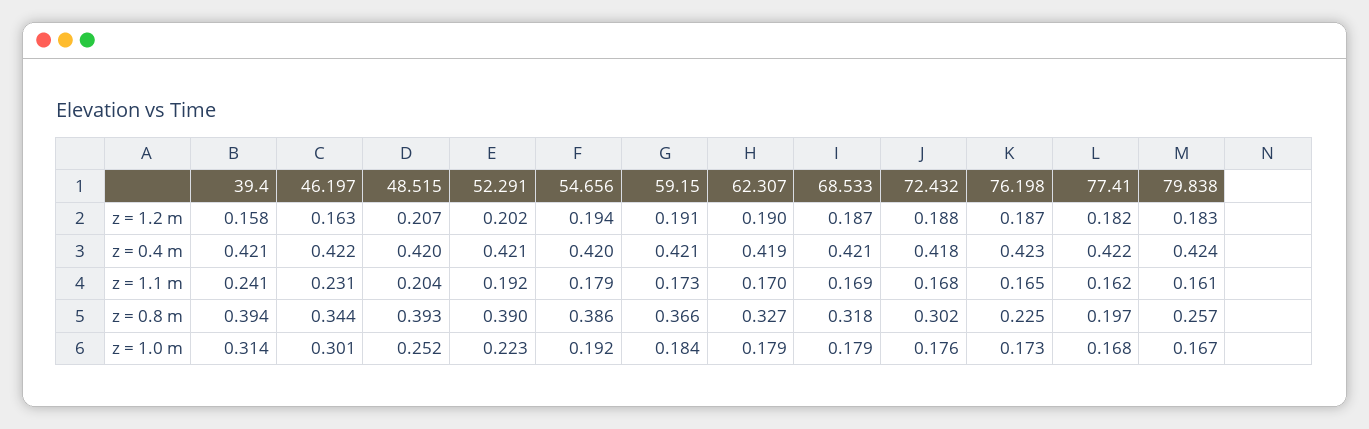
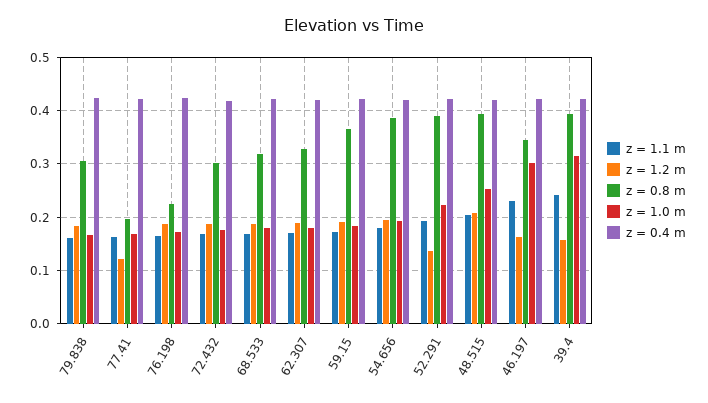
z = 1.2 m, 52.291: 0.202 -> 0.14
z = 1.2 m, 77.41: 0.182 -> 0.12
z = 0.8 m, 79.838: 0.257 -> 0.3

